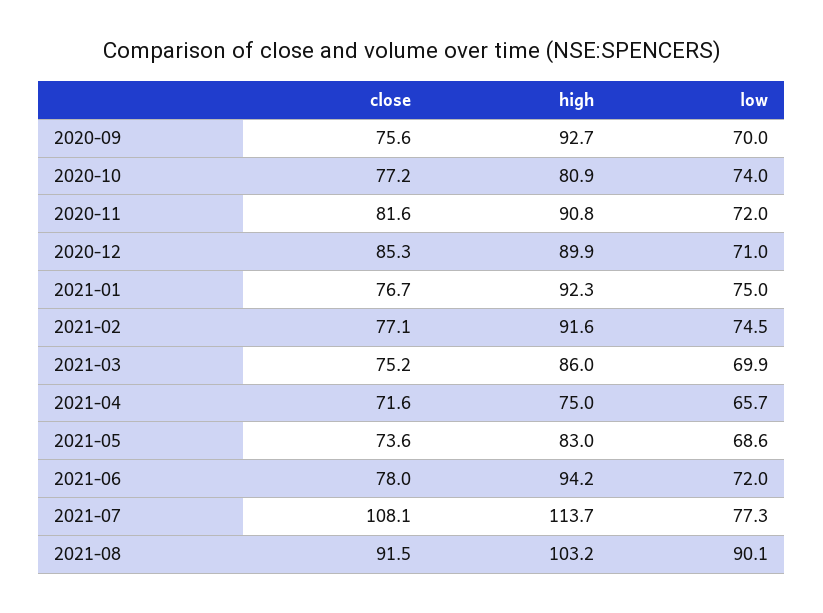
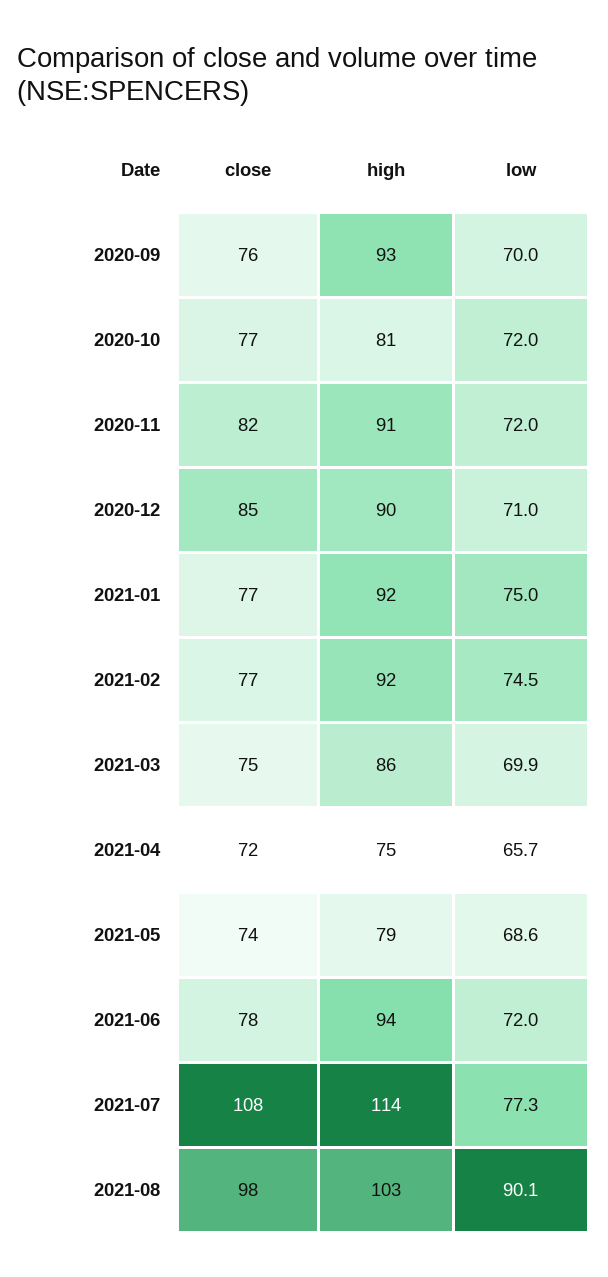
low, 2020-10: 74 -> 72
high, 2021-05: 83 -> 79
close, 2021-08: 91.5 -> 98

